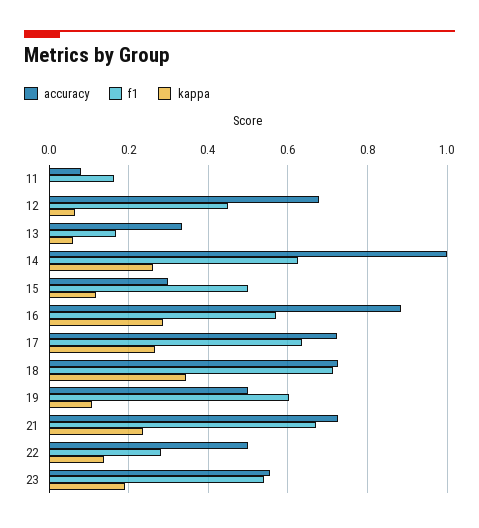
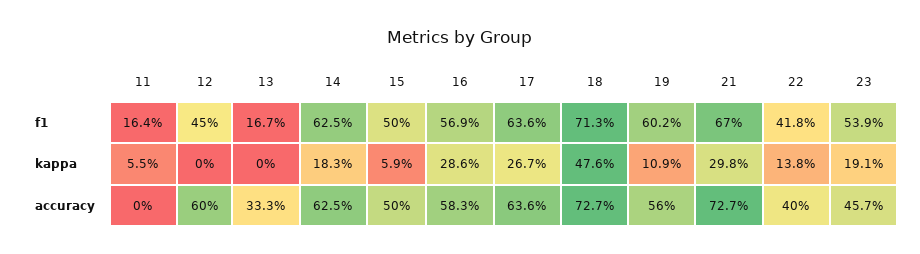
accuracy, 11: 0.08 -> 0
kappa, 11: 0 -> 0.055
accuracy, 12: 0.68 -> 0.6
kappa, 12: 0.06 -> 0
kappa, 13: 0.06 -> 0
accuracy, 14: 1 -> 0.625
kappa, 14: 0.26 -> 0.183
accuracy, 15: 0.3 -> 0.5
kappa, 15: 0.12 -> 0.059
accuracy, 16: 0.88 -> 0.583
accuracy, 17: 0.72 -> 0.636
kappa, 18: 0.34 -> 0.476
accuracy, 19: 0.5 -> 0.56
kappa, 21: 0.24 -> 0.298
accuracy, 22: 0.5 -> 0.4
f1, 22: 0.28 -> 0.418
accuracy, 23: 0.56 -> 0.457

